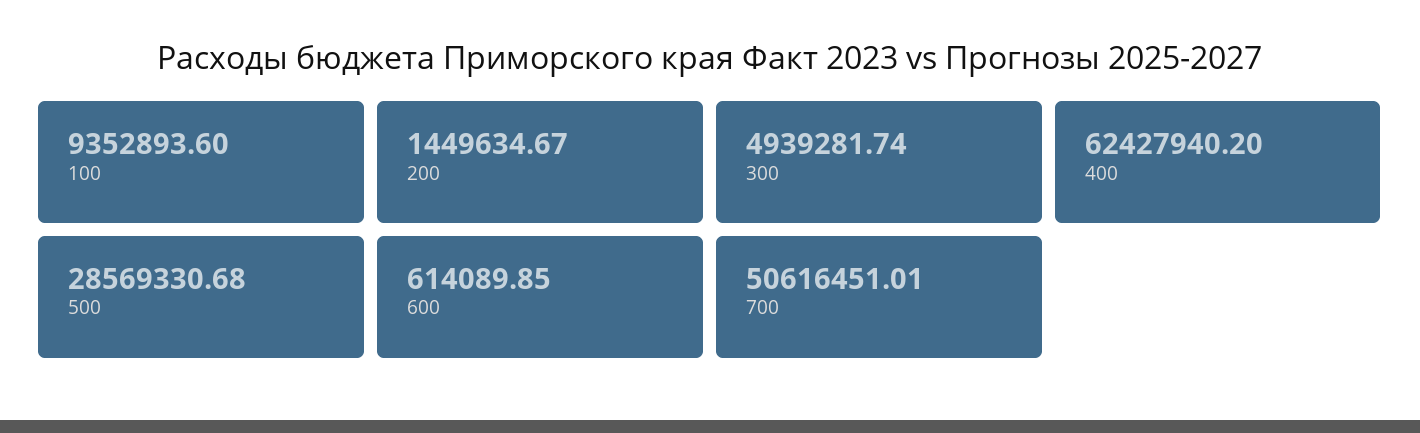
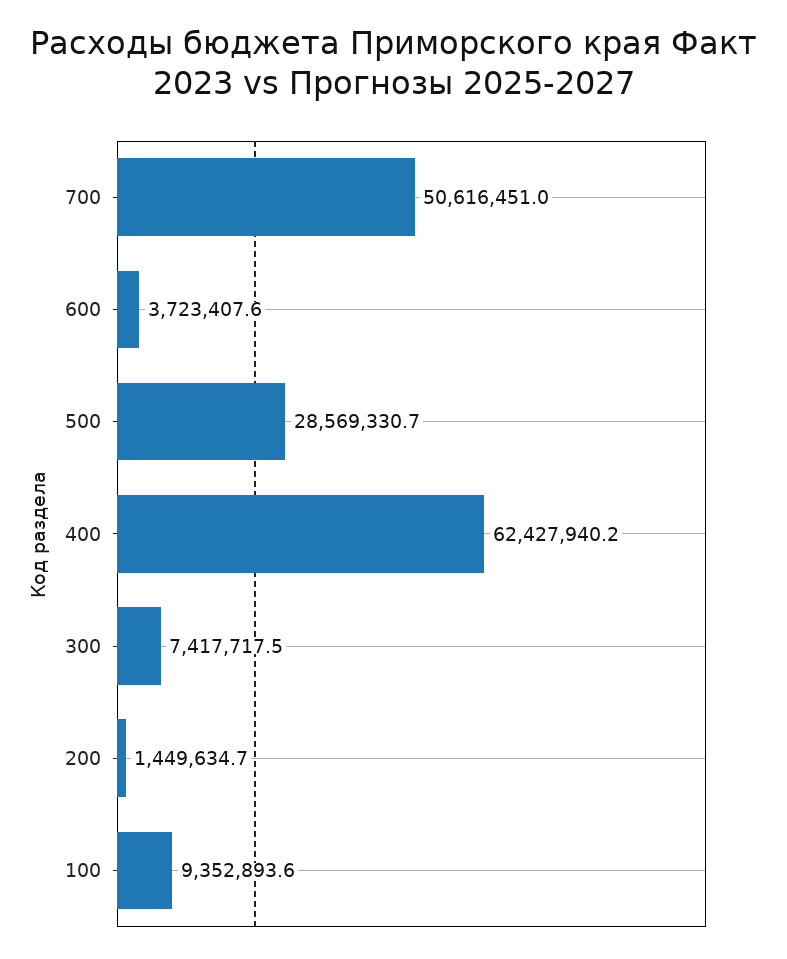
300: 4939281.74 -> 7417717.5
600: 614089.85 -> 3723407.6

